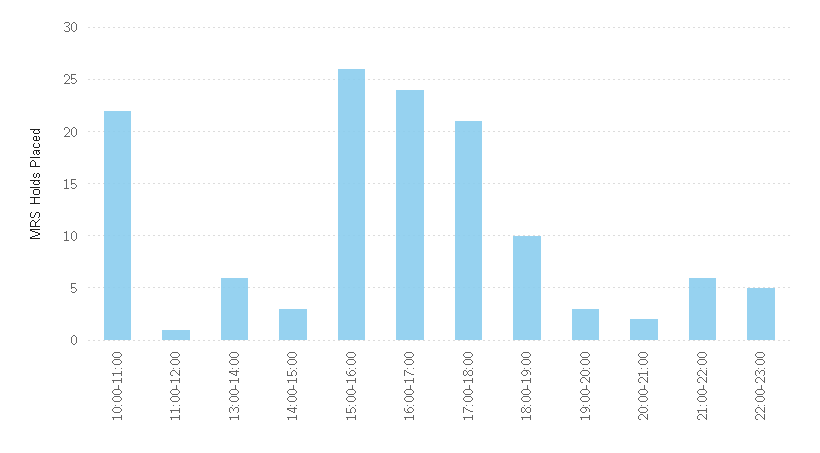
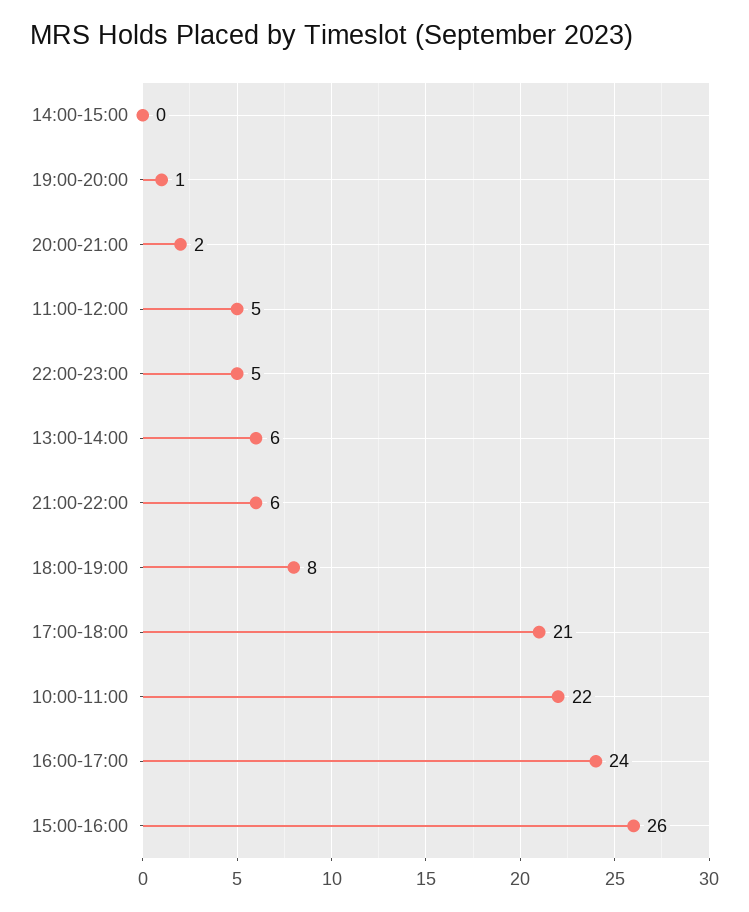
11:00-12:00: 1 -> 5
14:00-15:00: 3 -> 0
18:00-19:00: 10 -> 8
19:00-20:00: 3 -> 1

